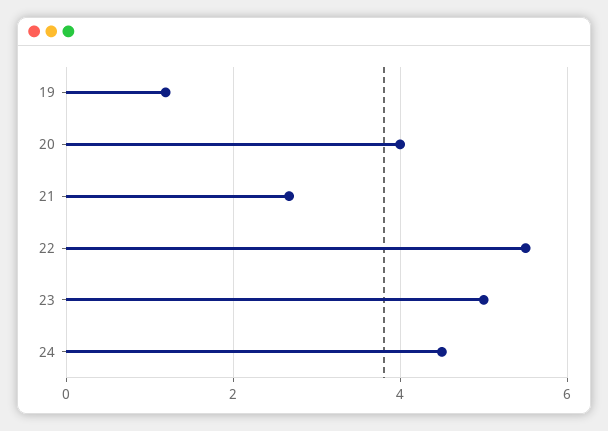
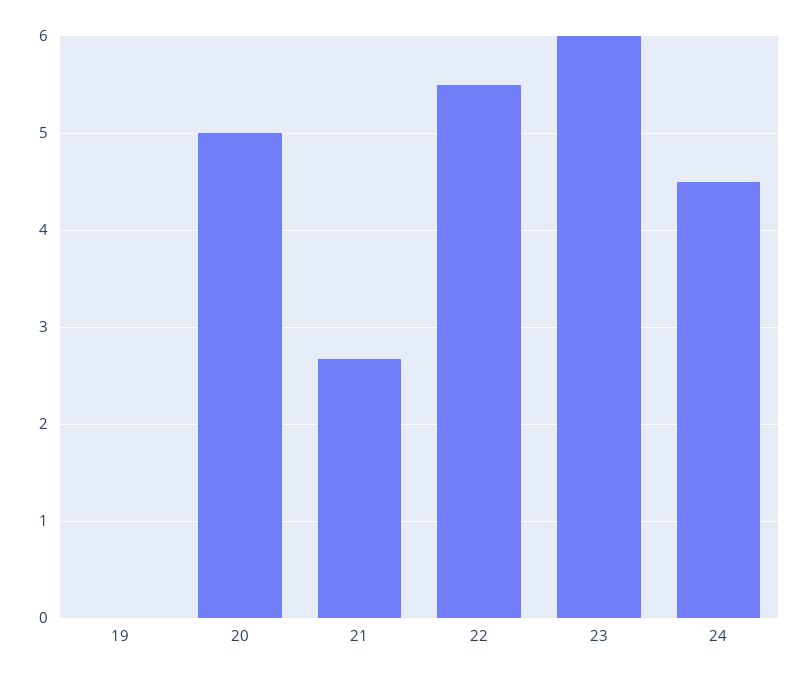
19: 1.2 -> 0
20: 4 -> 5
23: 5 -> 6

